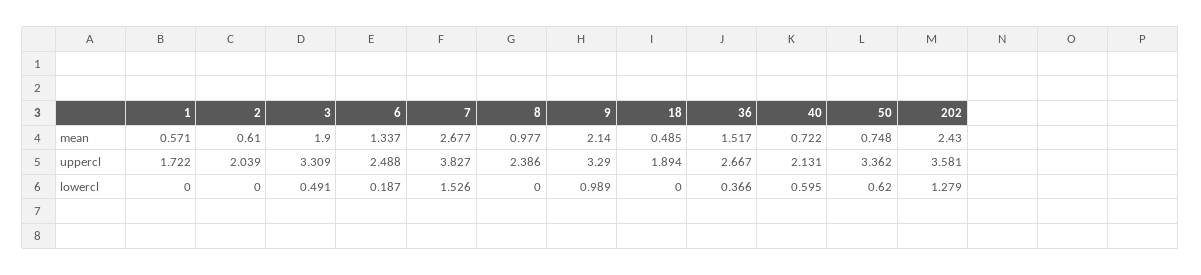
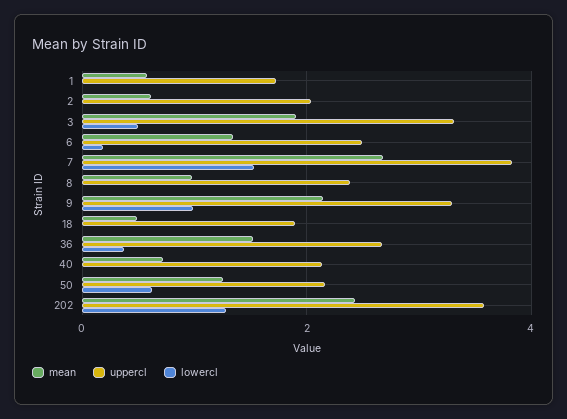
mean, 50: 0.748 -> 1.2
uppercl, 50: 3.362 -> 2.2
lowercl, 40: 0.595 -> 0

